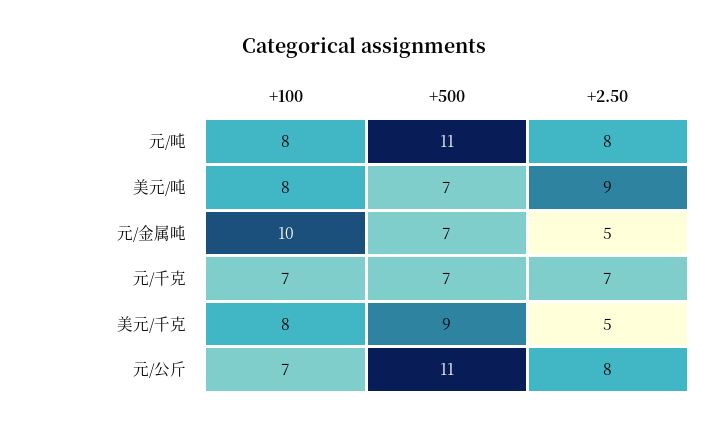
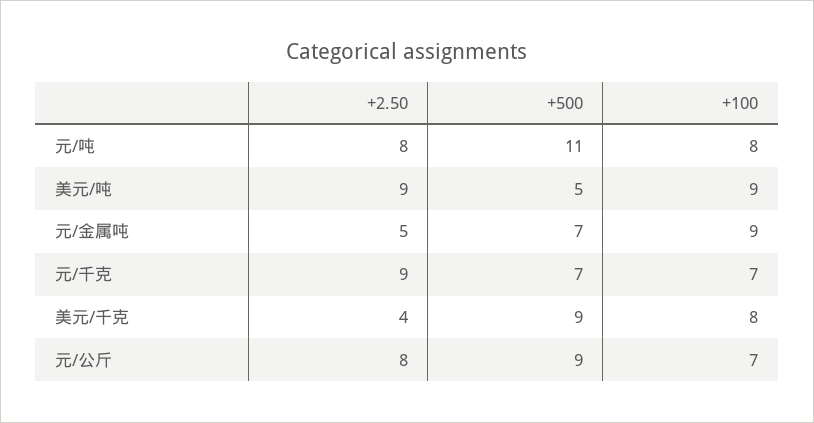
+100, 美元/吨: 8 -> 9
+500, 美元/吨: 7 -> 5
+100, 元/金属吨: 10 -> 9
+2.50, 元/千克: 7 -> 9
+2.50, 美元/千克: 5 -> 4
+500, 元/公斤: 11 -> 9

